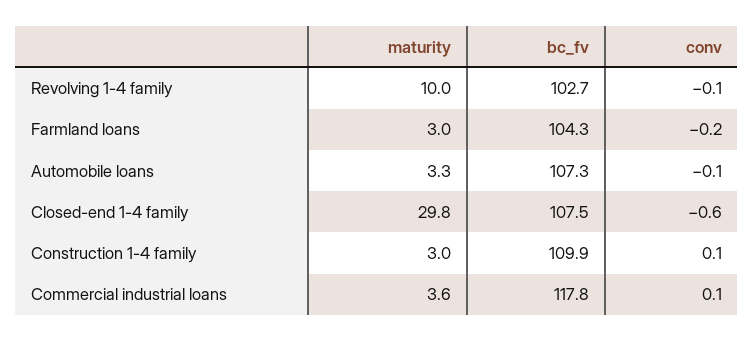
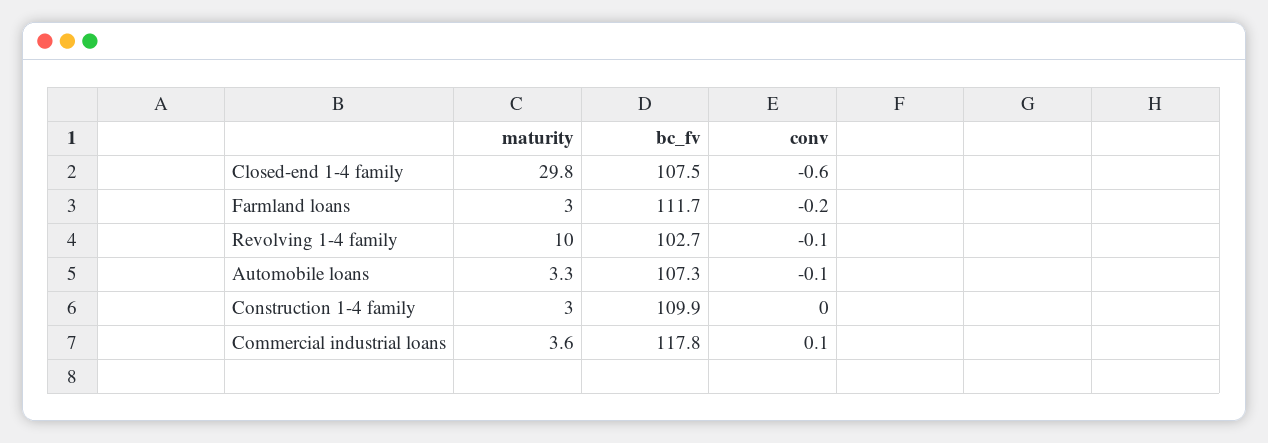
bc_fv, Farmland loans: 104.3 -> 111.7
conv, Construction 1-4 family: 0.1 -> 0

